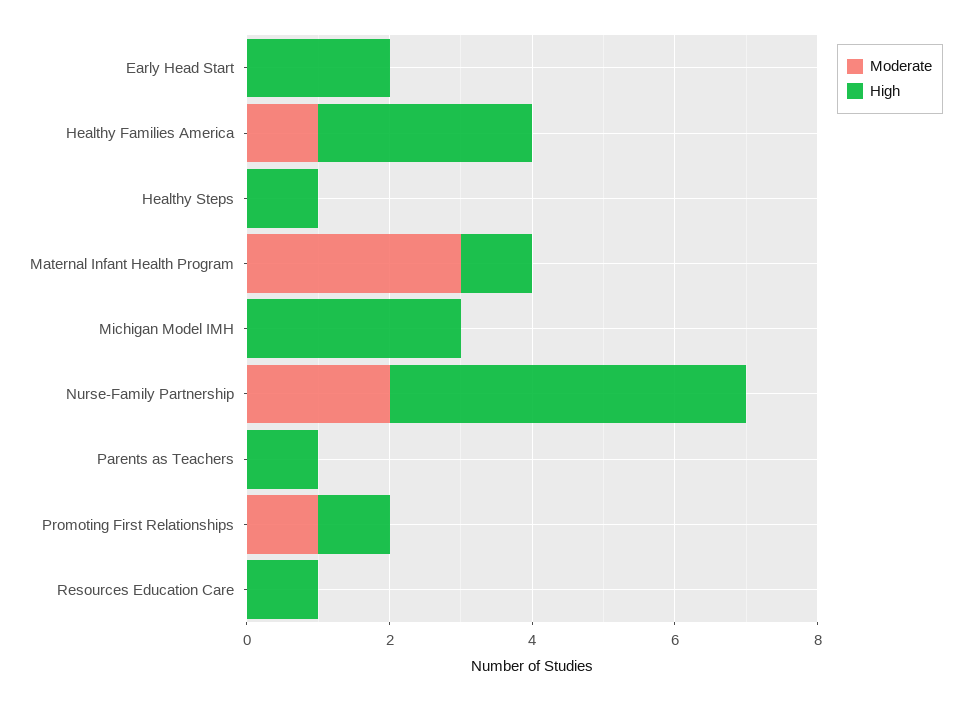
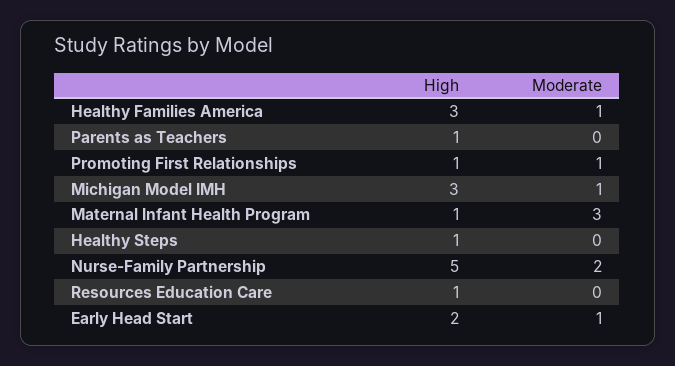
Moderate, Early Head Start: 0 -> 1
Moderate, Michigan Model IMH: 0 -> 1

